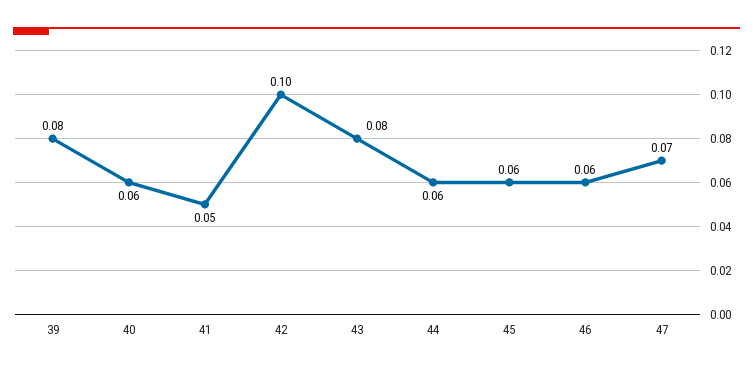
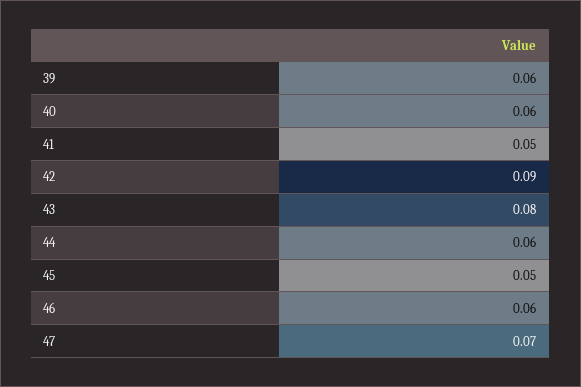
39: 0.08 -> 0.06
42: 0.1 -> 0.09
45: 0.06 -> 0.05

